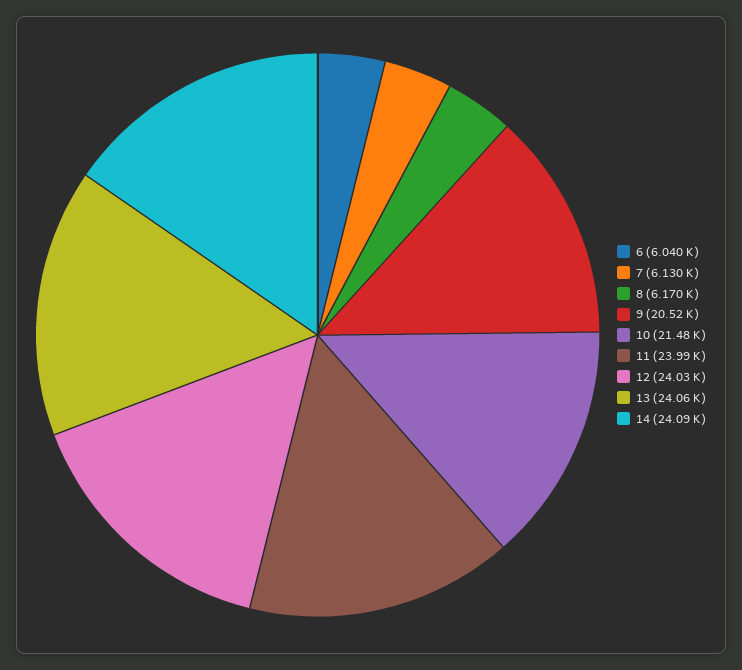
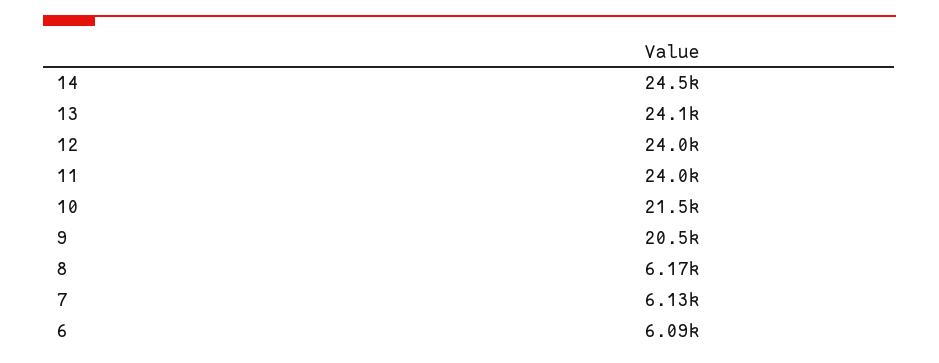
6: 6040 -> 6090
14: 24090 -> 24500

